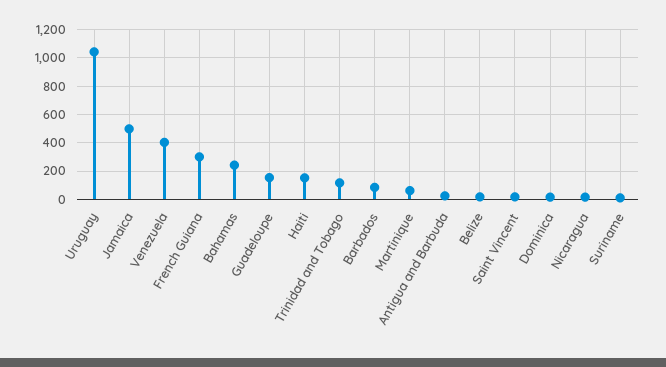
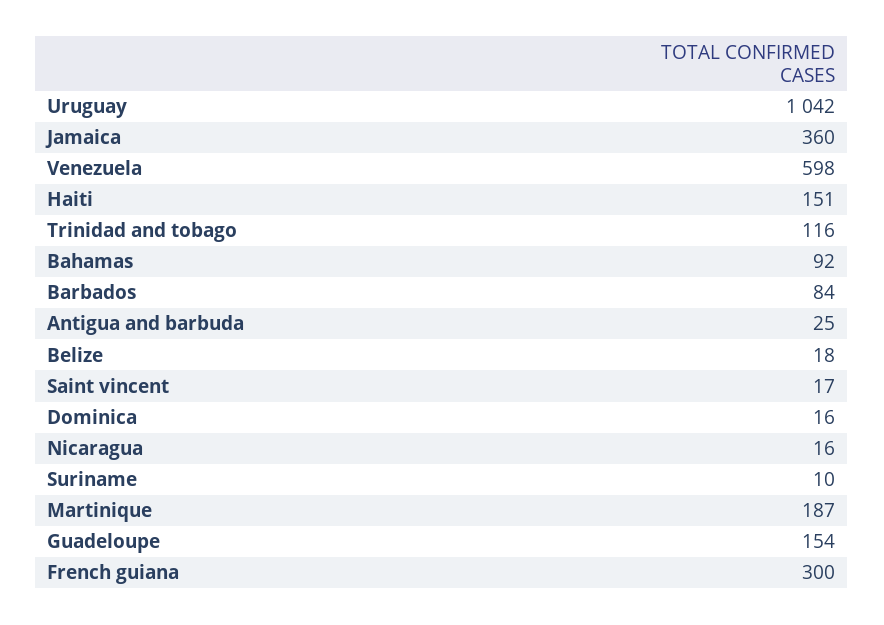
Jamaica: 500 -> 360
Venezuela: 400 -> 598
Bahamas: 250 -> 92
Martinique: 50 -> 187

